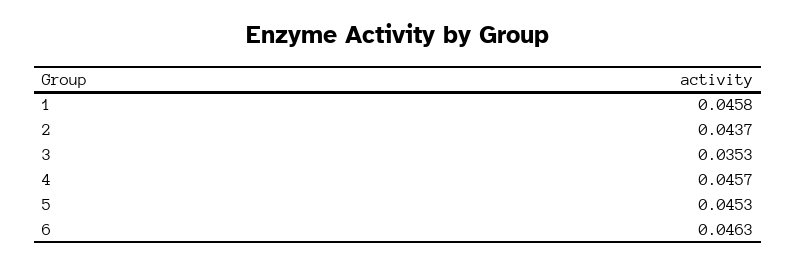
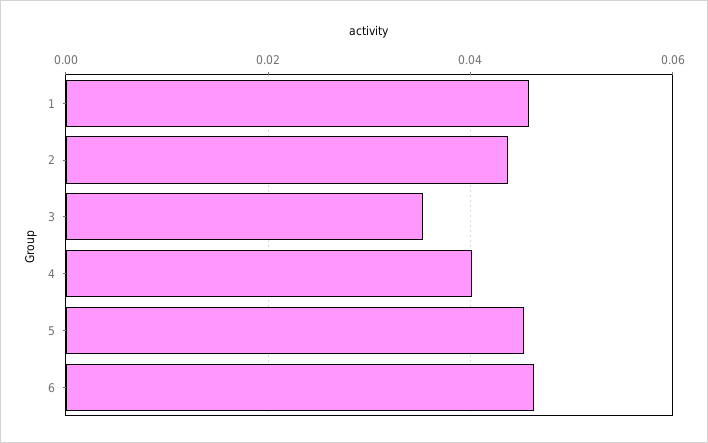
4: 0.0457 -> 0.04

